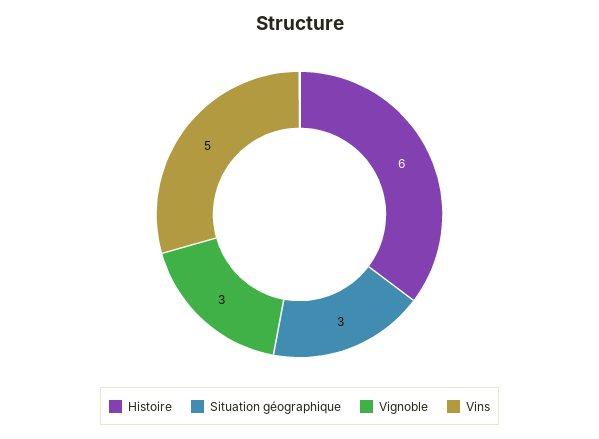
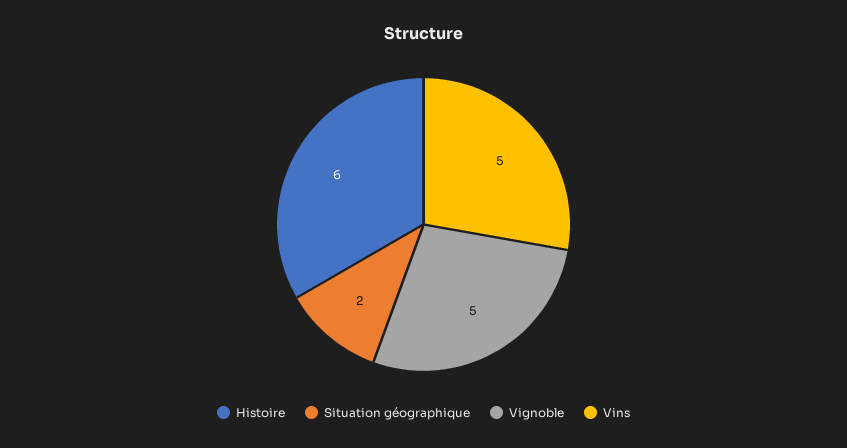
Situation géographique: 3 -> 2
Vignoble: 3 -> 5

